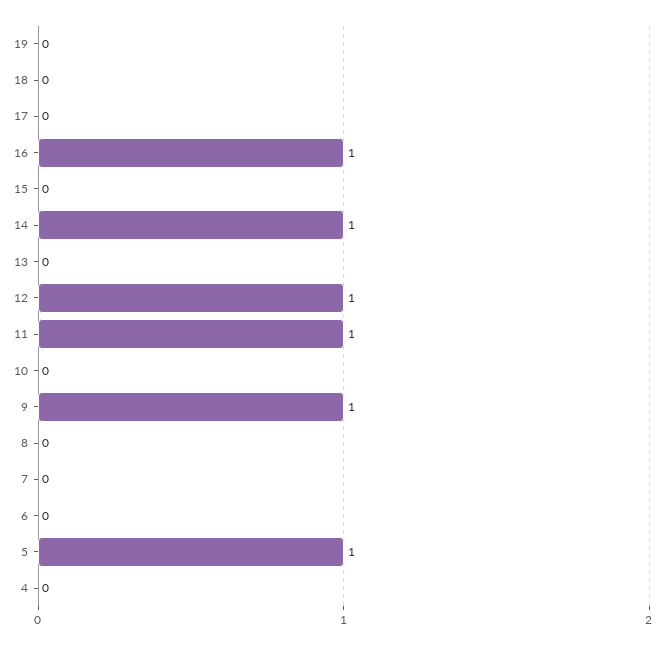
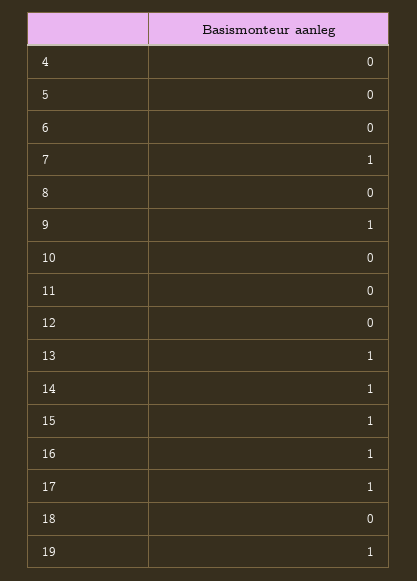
19: 0 -> 1
17: 0 -> 1
15: 0 -> 1
13: 0 -> 1
12: 1 -> 0
11: 1 -> 0
7: 0 -> 1
5: 1 -> 0

